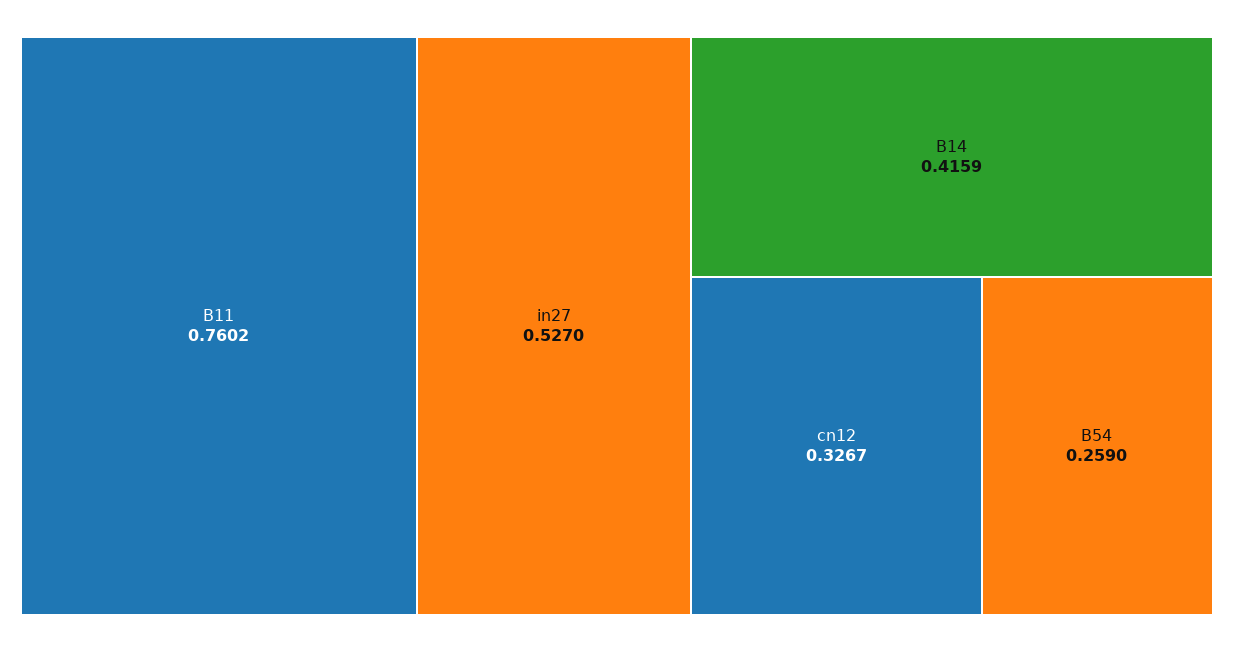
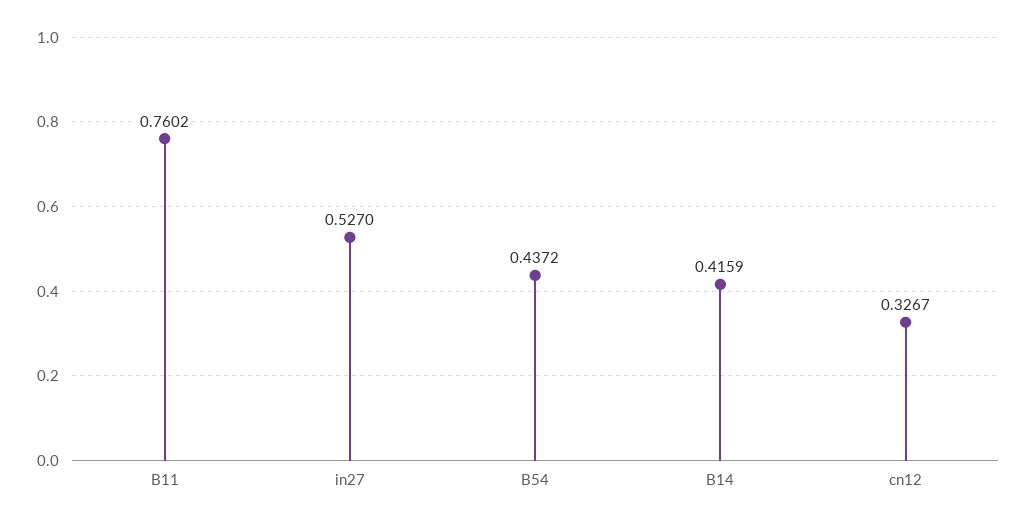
B54: 0.259 -> 0.4372

